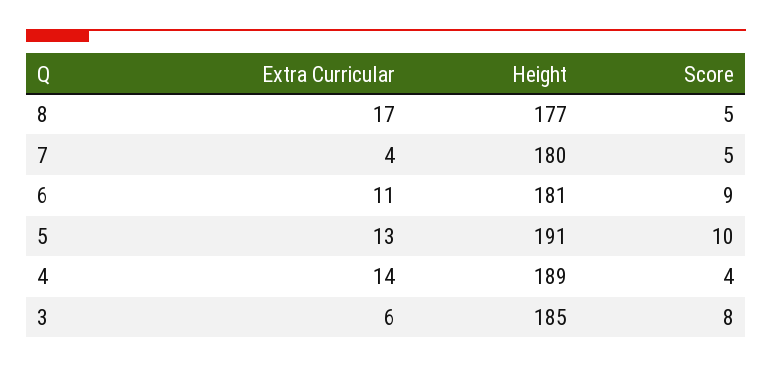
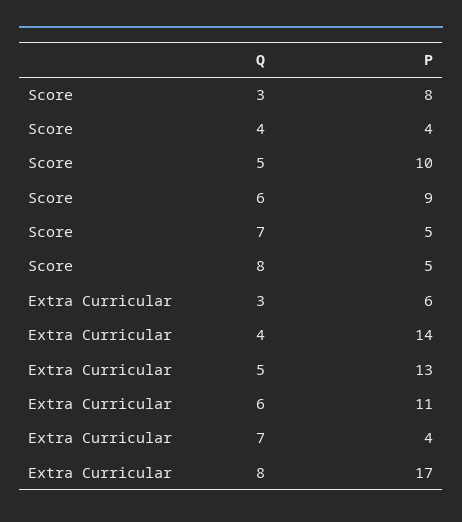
Height, 8: 177 -> none
Height, 7: 180 -> none
Height, 6: 181 -> none
Height, 5: 191 -> none
Height, 4: 189 -> none
Height, 3: 185 -> none

